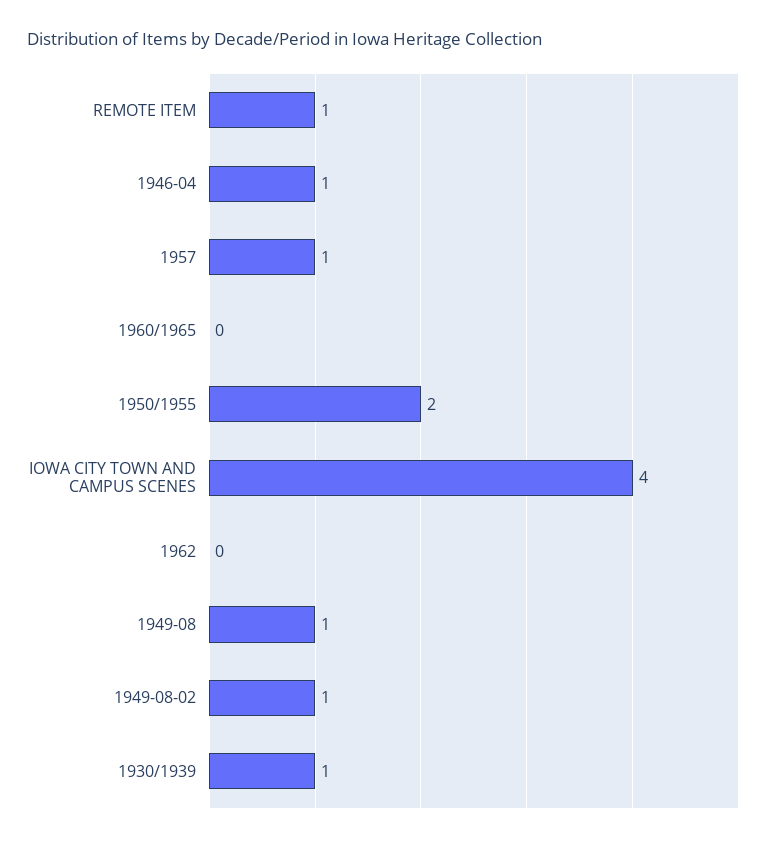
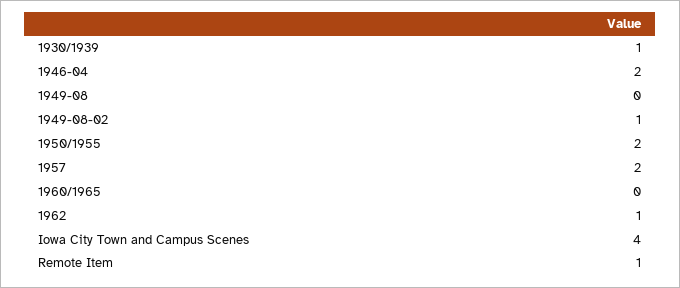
1946-04: 1 -> 2
1957: 1 -> 2
1962: 0 -> 1
1949-08: 1 -> 0

